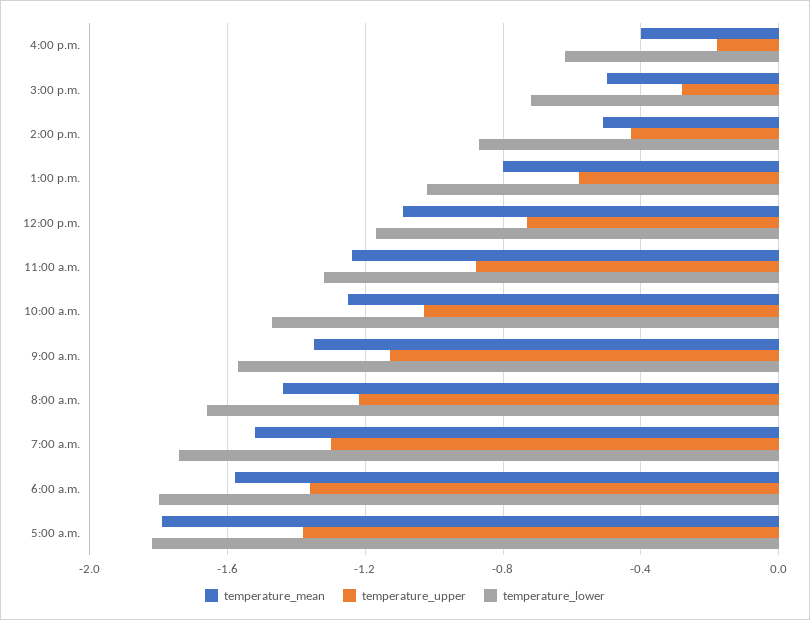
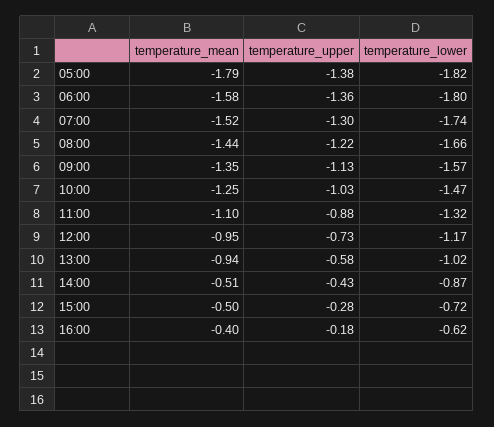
temperature_mean, 1:00 p.m.: -0.8 -> -0.94
temperature_mean, 12:00 p.m.: -1.1 -> -0.95
temperature_mean, 11:00 a.m.: -1.25 -> -1.1

